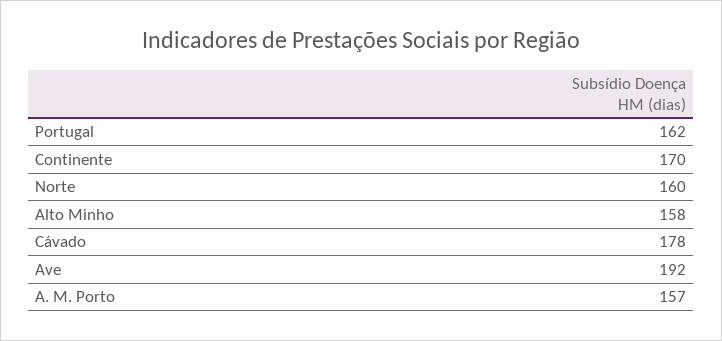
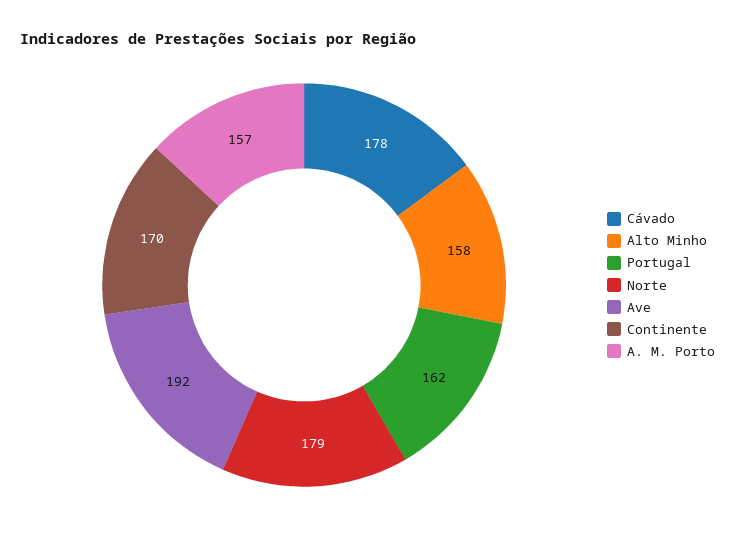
Norte: 160 -> 179

